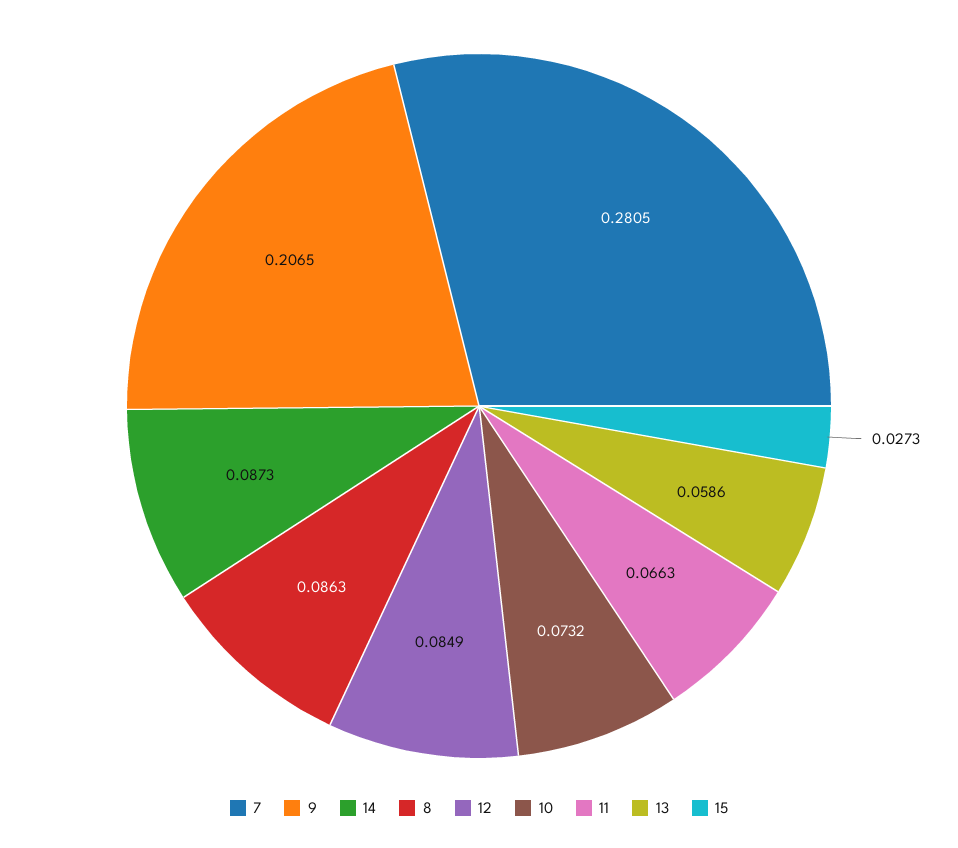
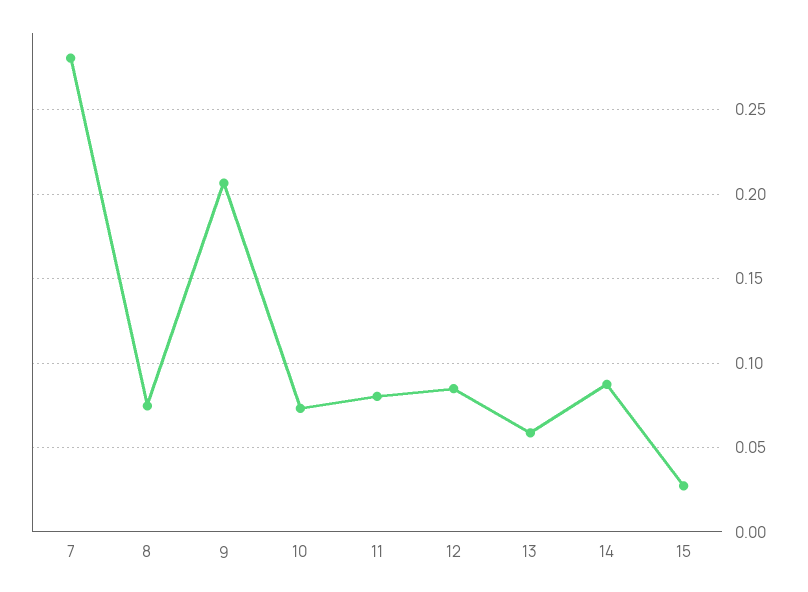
8: 0.0863 -> 0.075
11: 0.0663 -> 0.08

